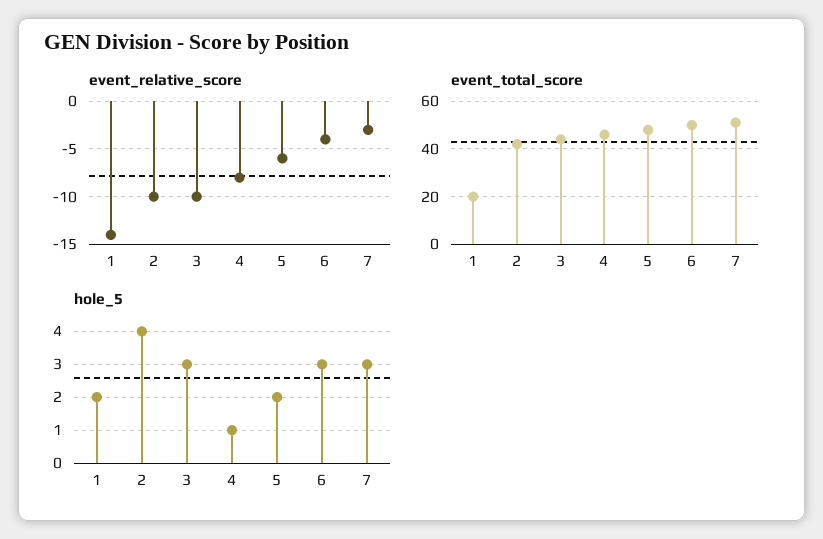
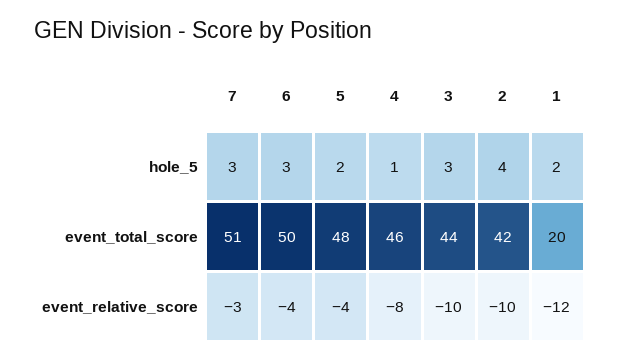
event_relative_score, 1: -14 -> -12
event_relative_score, 5: -6 -> -4

